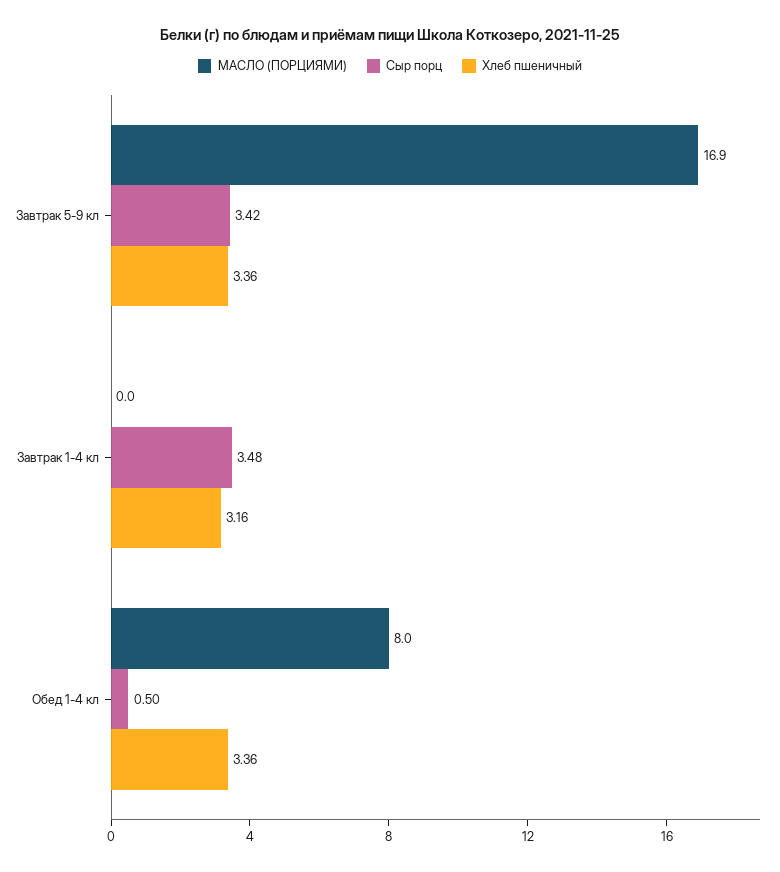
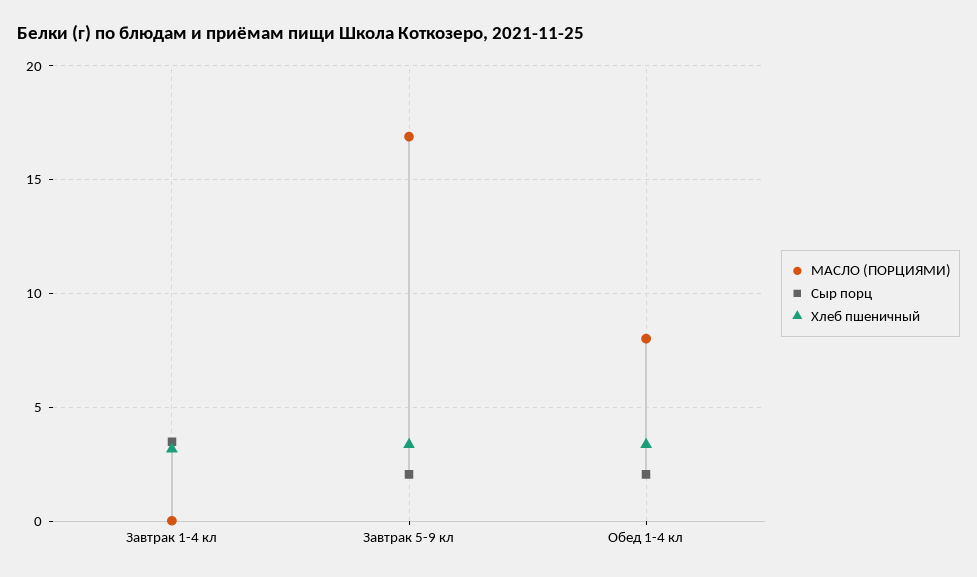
Сыр порц, Завтрак 5-9 кл: 3.42 -> 2
Сыр порц, Обед 1-4 кл: 0.5 -> 2

